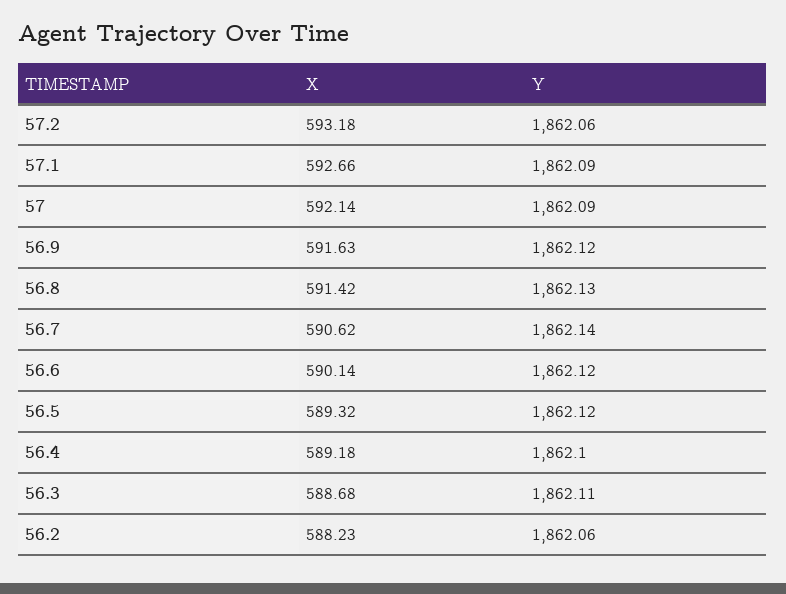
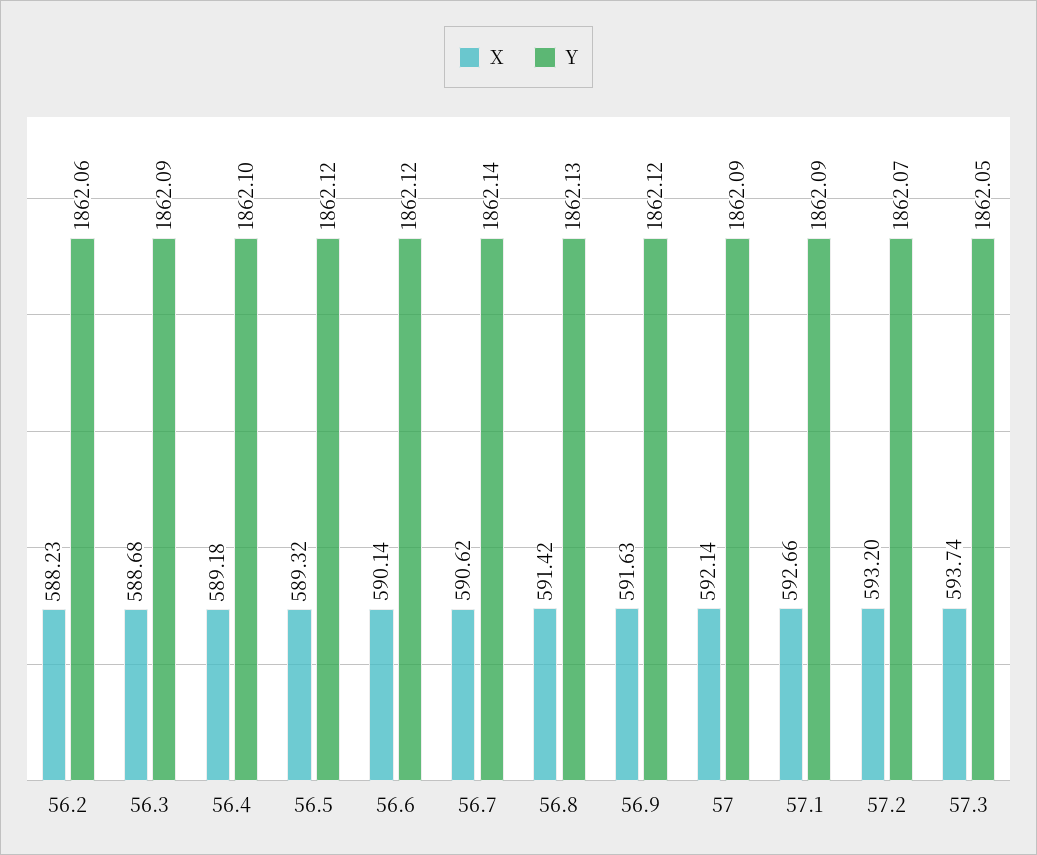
X, 57.2: 593.18 -> 593.2
Y, 57.2: 1862.06 -> 1862.07
Y, 56.3: 1862.11 -> 1862.09
X, 57.3: none -> 593.74
Y, 57.3: none -> 1862.05

